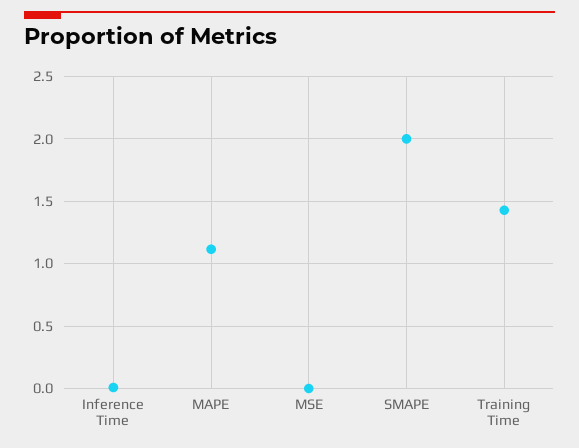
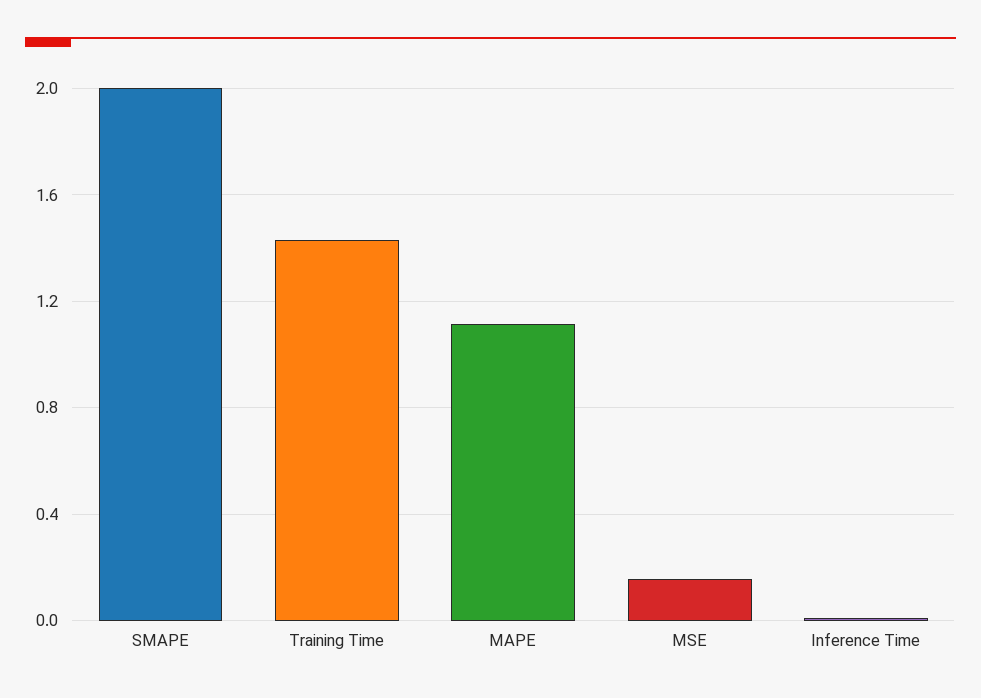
MSE: 0 -> 0.15

